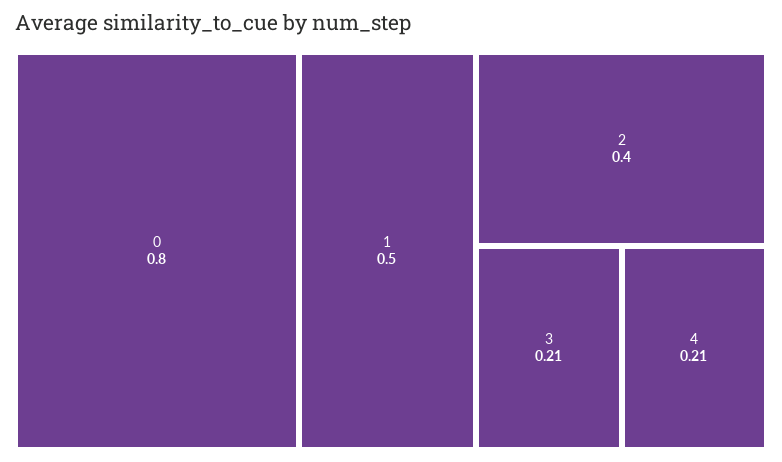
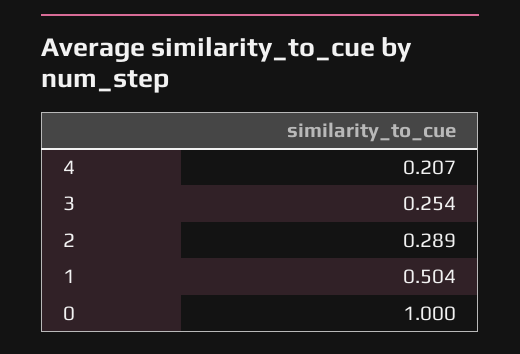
0: 0.8 -> 1
2: 0.4 -> 0.289
3: 0.21 -> 0.254

